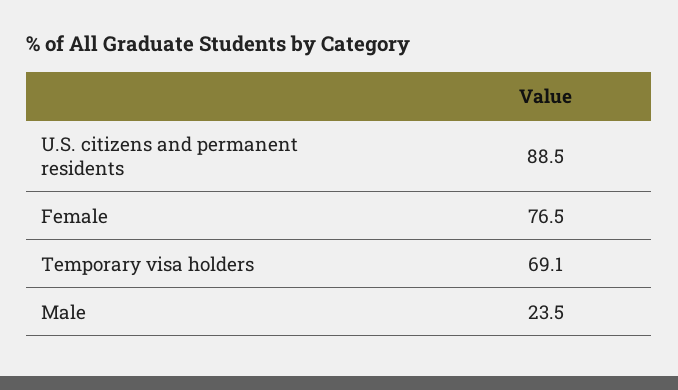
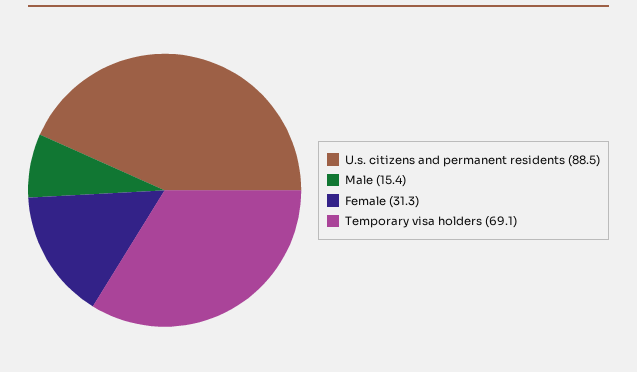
Female: 76.5 -> 31.3
Male: 23.5 -> 15.4

